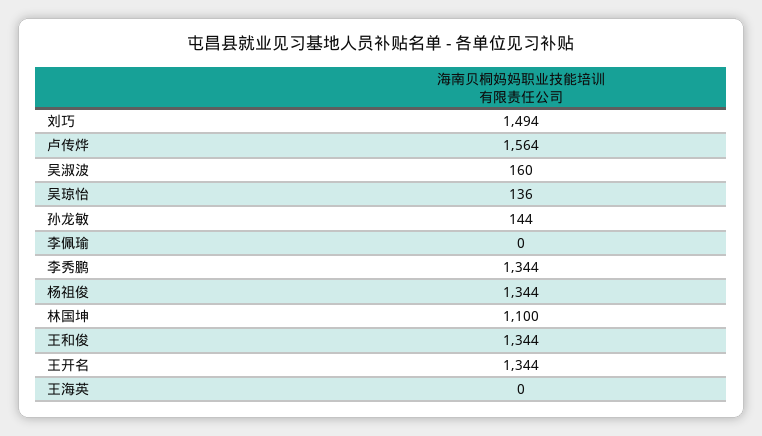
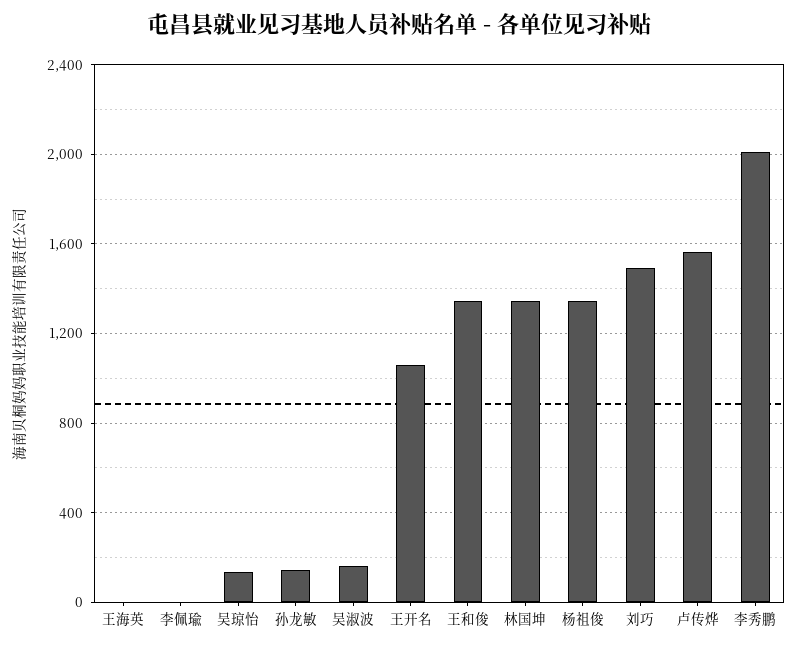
李秀鹏: 1344 -> 2000
林国坤: 1100 -> 1350
王开名: 1344 -> 1050

